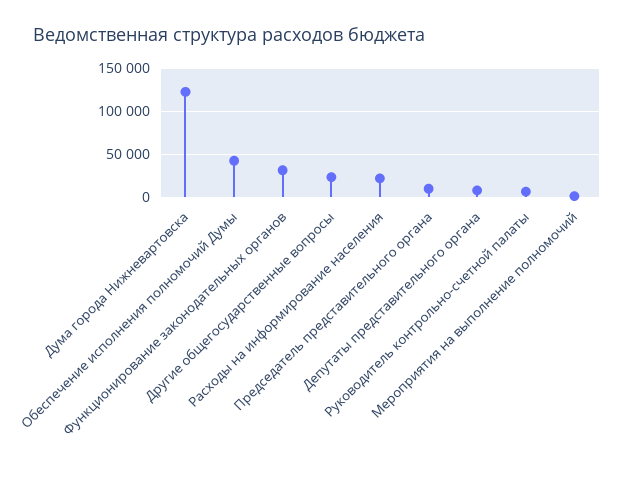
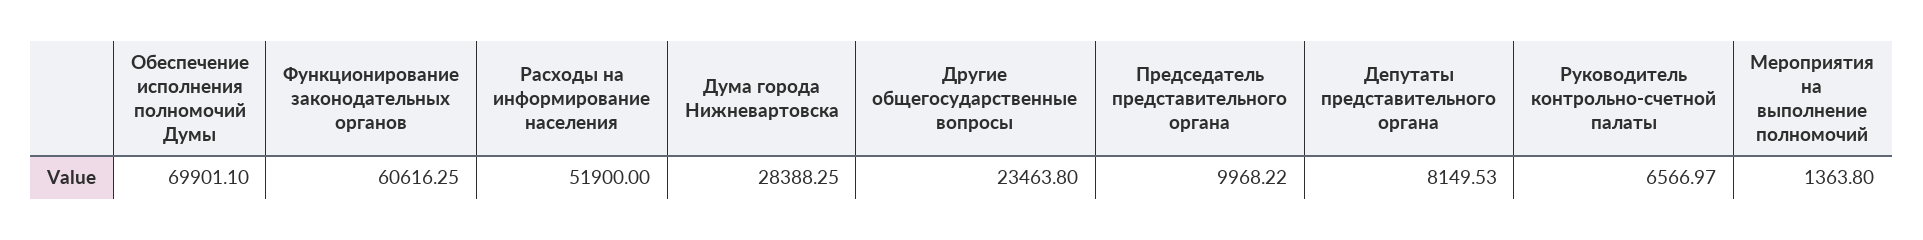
Дума города Нижневартовска: 120000 -> 28388.25
Обеспечение исполнения полномочий Думы: 40000 -> 69901.1
Функционирование законодательных органов: 30000 -> 60616.25
Расходы на информирование населения: 20000 -> 51900

